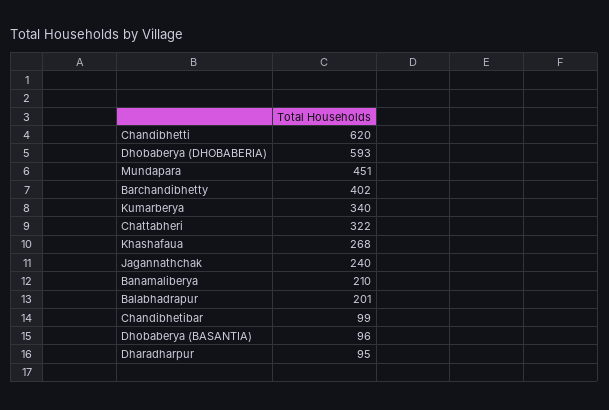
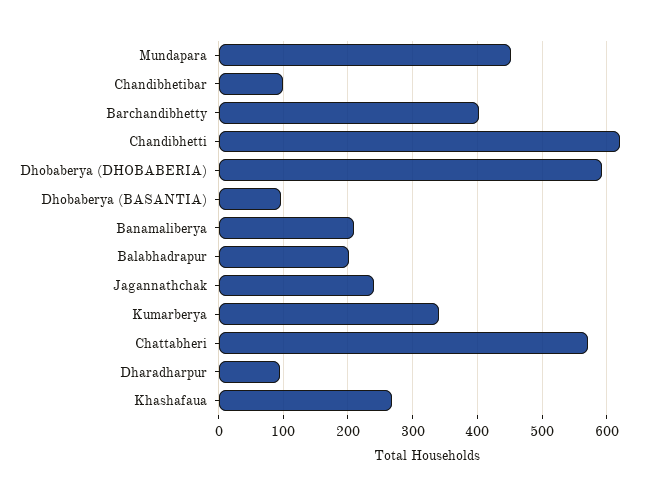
Chattabheri: 322 -> 570

